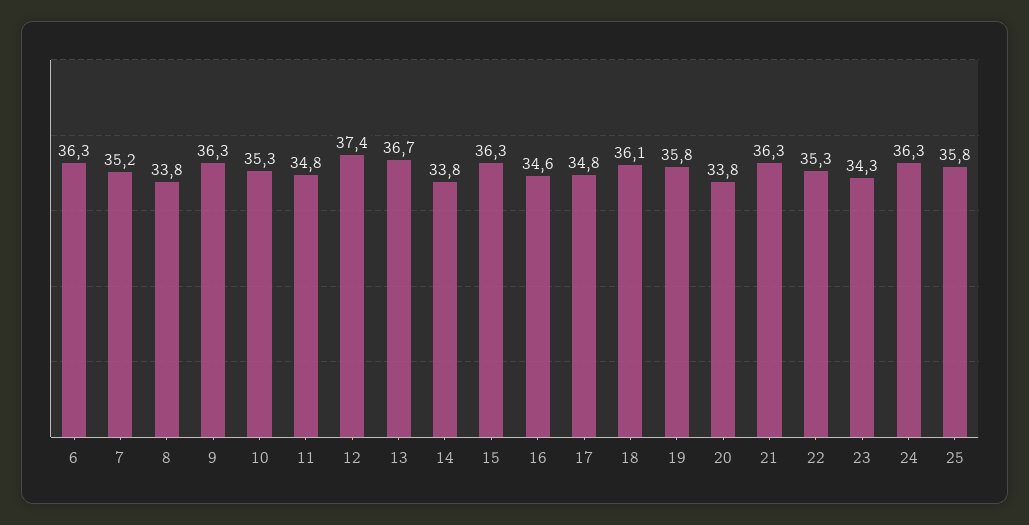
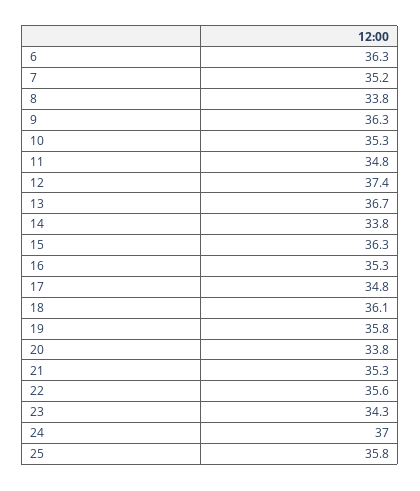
16: 34.6 -> 35.3
21: 36.3 -> 35.3
22: 35.3 -> 35.6
24: 36.3 -> 37

